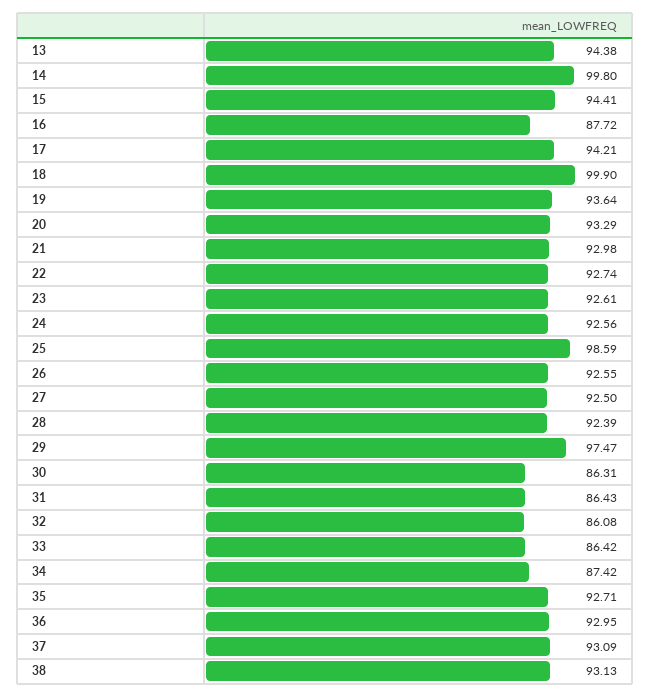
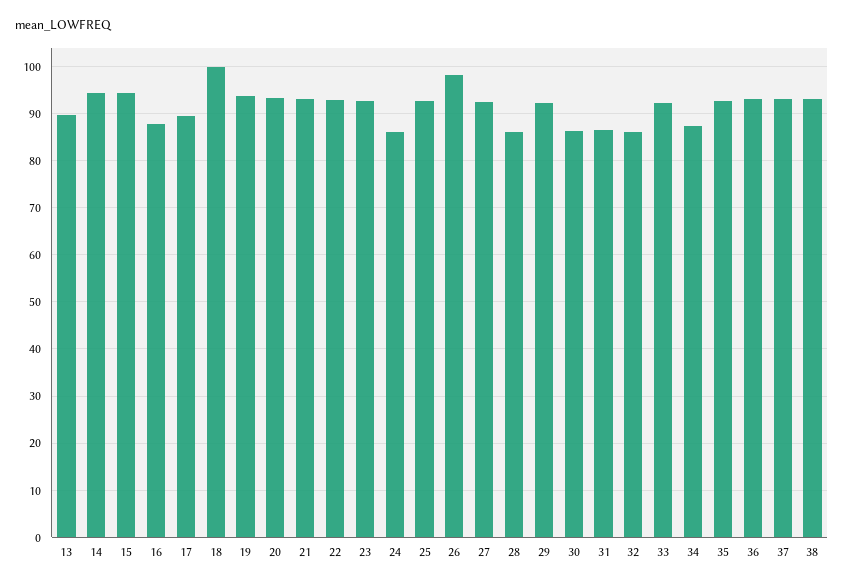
13: 94.38 -> 90
14: 99.8 -> 94
17: 94.21 -> 90
24: 92.56 -> 86
25: 98.59 -> 92
26: 92.55 -> 98
28: 92.39 -> 86
29: 97.47 -> 92
33: 86.42 -> 92

